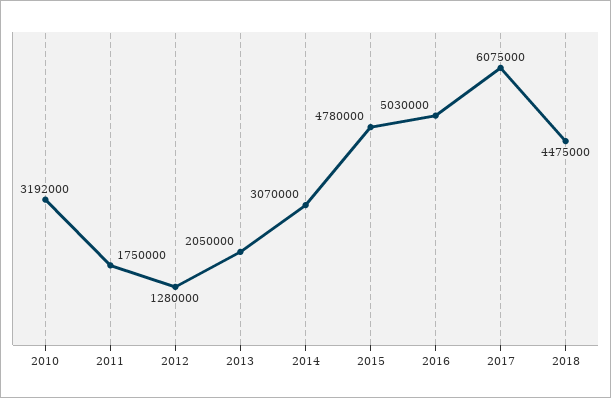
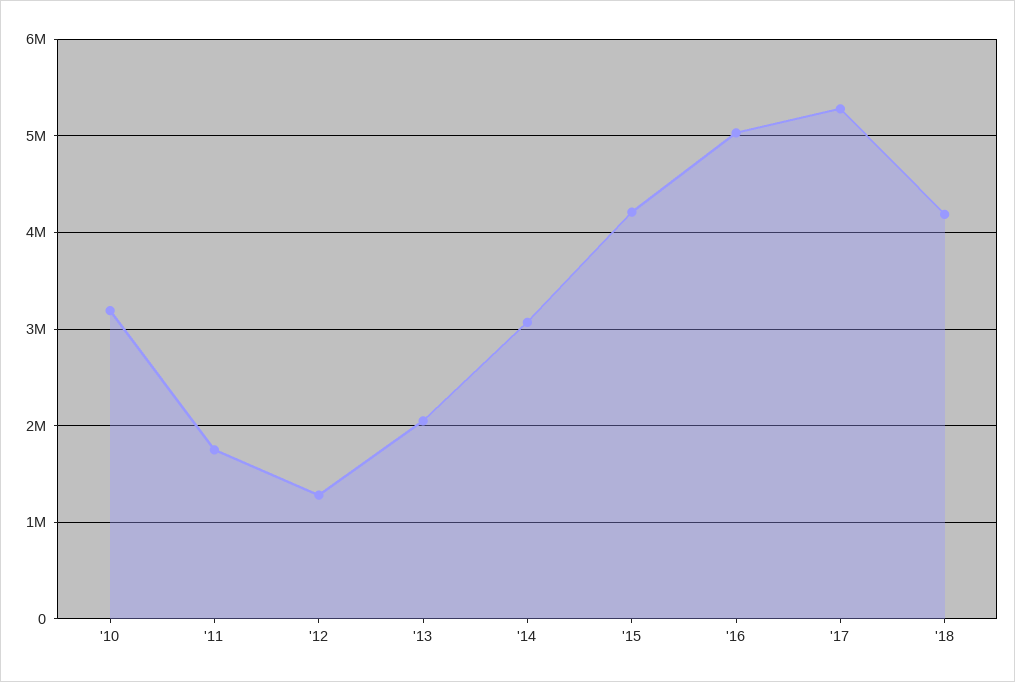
2015: 4780000 -> 4200000
2017: 6075000 -> 5300000
2018: 4475000 -> 4200000

